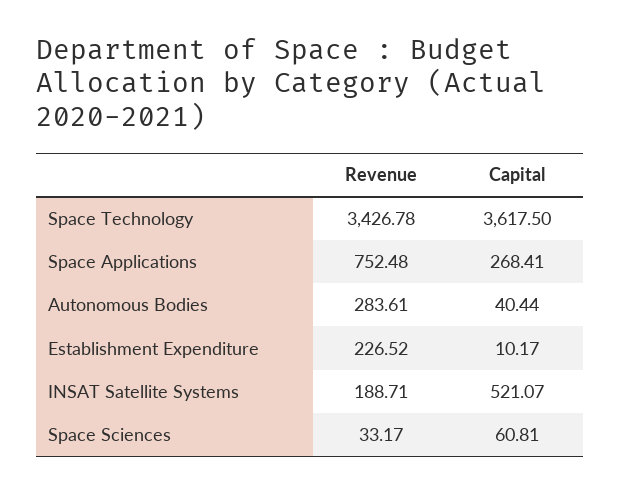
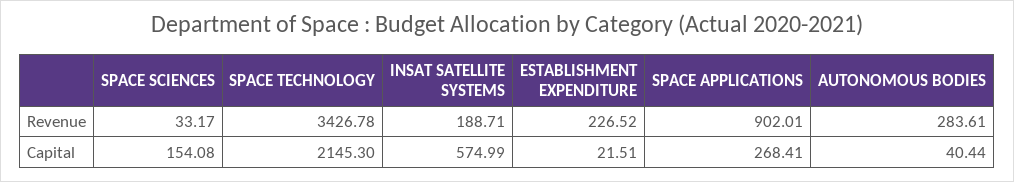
Capital, Space Technology: 3617.5 -> 2145.3
Revenue, Space Applications: 752.48 -> 902.01
Capital, Establishment Expenditure: 10.17 -> 21.51
Capital, INSAT Satellite Systems: 521.07 -> 574.99
Capital, Space Sciences: 60.81 -> 154.08

